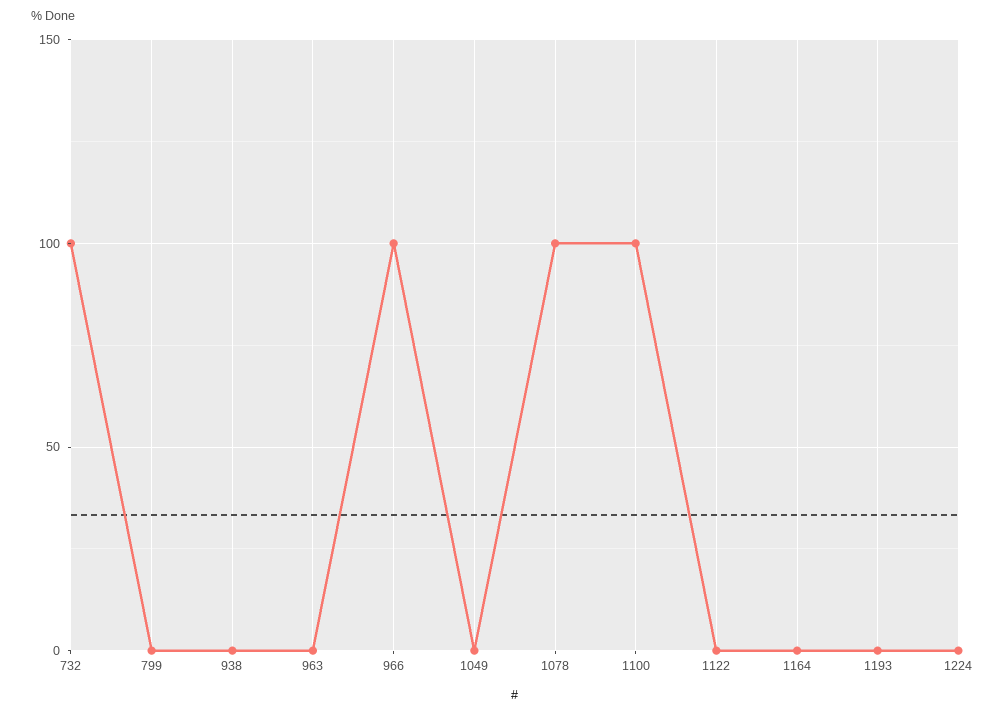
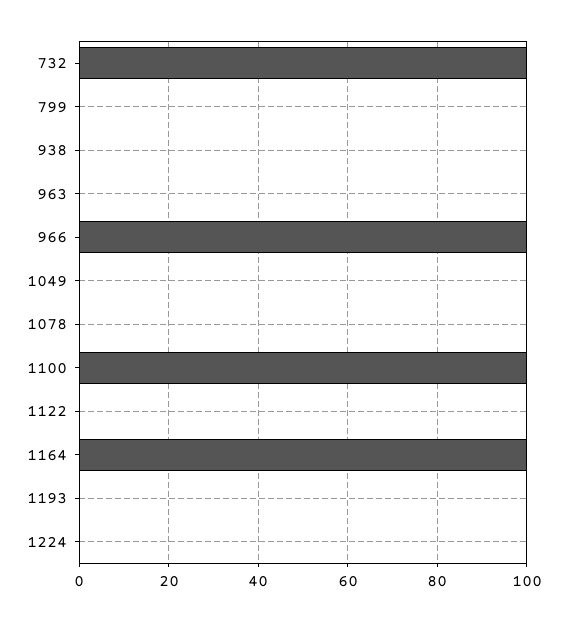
1078: 100 -> 0
1164: 0 -> 100

